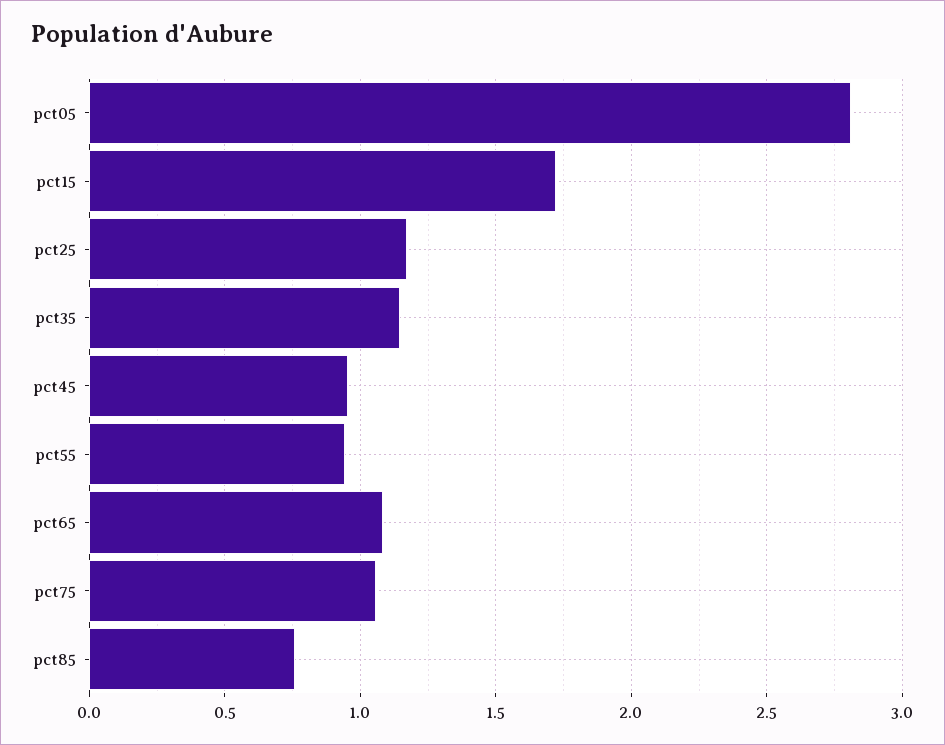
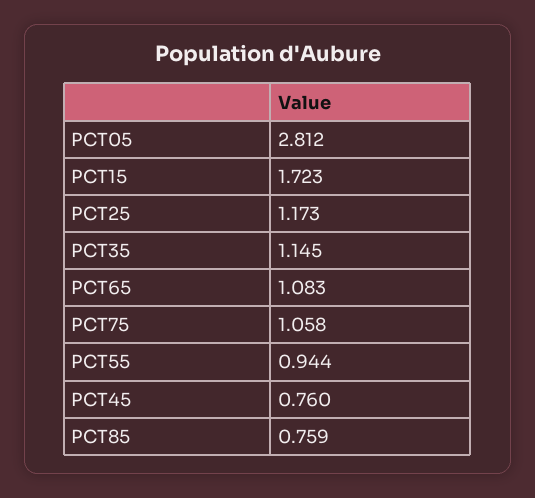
pct45: 0.95 -> 0.76

